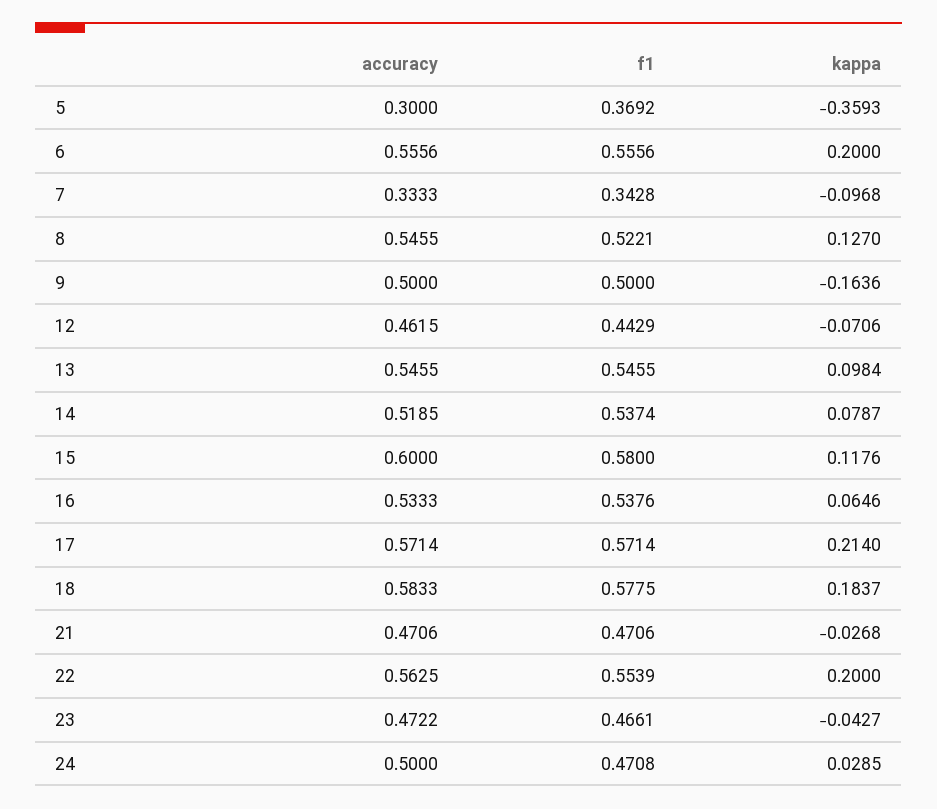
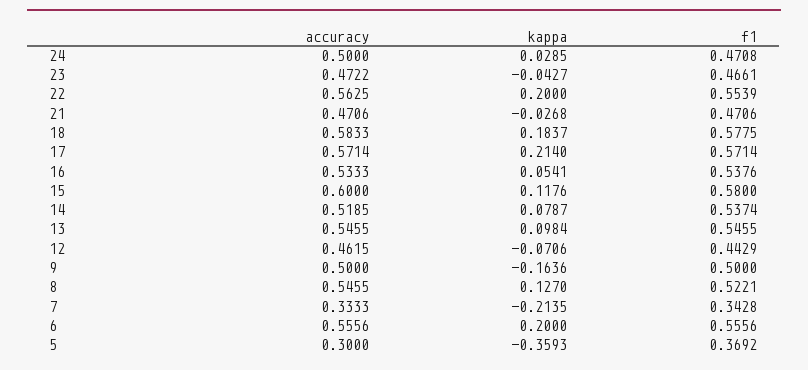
kappa, 7: -0.0968 -> -0.2135
kappa, 16: 0.0646 -> 0.0541

